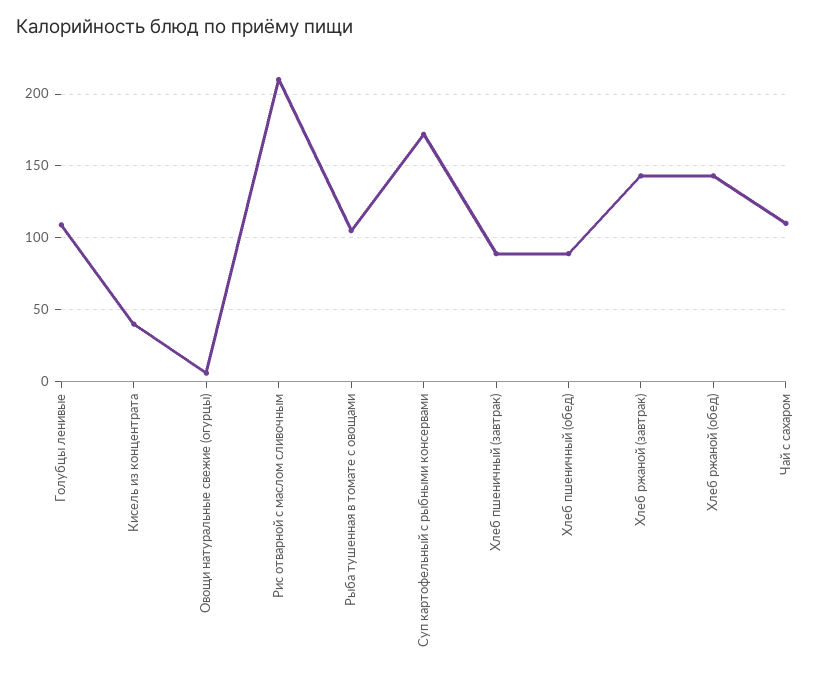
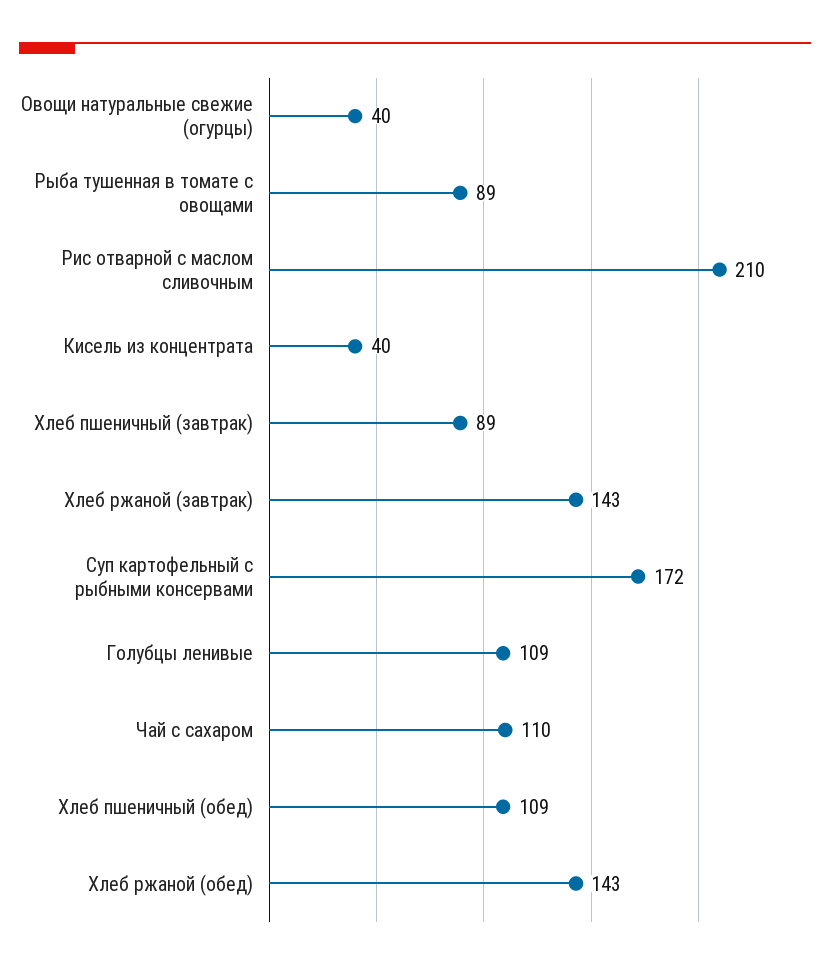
Овощи натуральные свежие (огурцы): 5 -> 40
Рыба тушенная в томате с овощами: 105 -> 89
Хлеб пшеничный (обед): 90 -> 109

